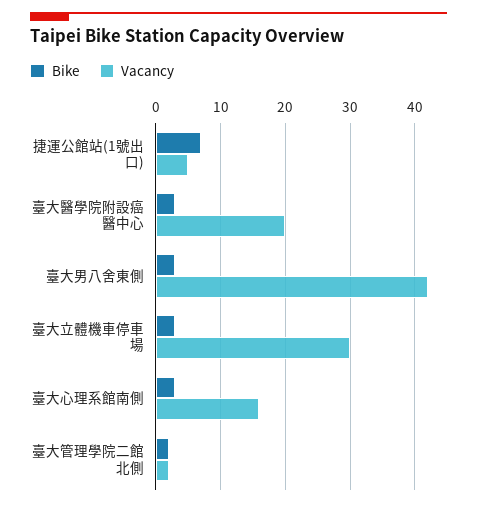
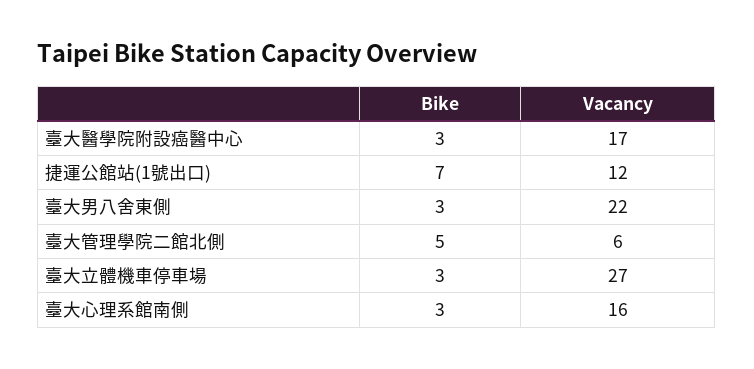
Vacancy, 捷運公館站(1號出口): 5 -> 12
Vacancy, 臺大醫學院附設癌醫中心: 20 -> 17
Vacancy, 臺大男八舍東側: 42 -> 22
Vacancy, 臺大立體機車停車場: 30 -> 27
Bike, 臺大管理學院二館北側: 2 -> 5
Vacancy, 臺大管理學院二館北側: 2 -> 6

